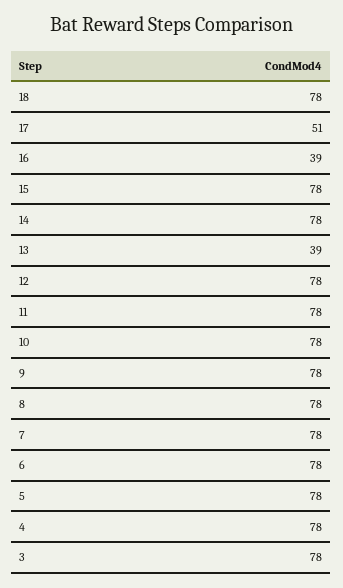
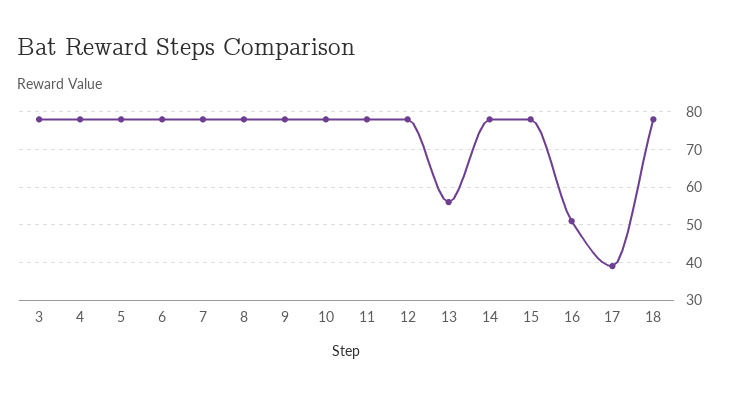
17: 51 -> 40
16: 39 -> 50
13: 39 -> 55

